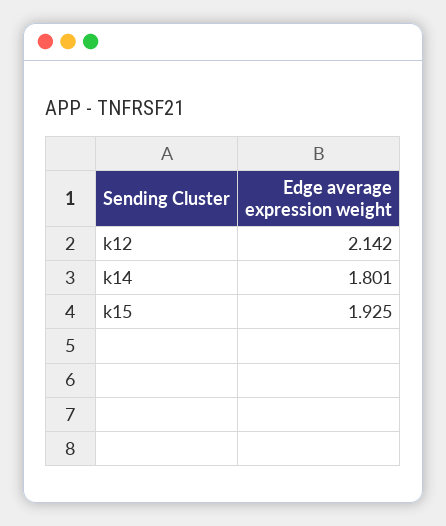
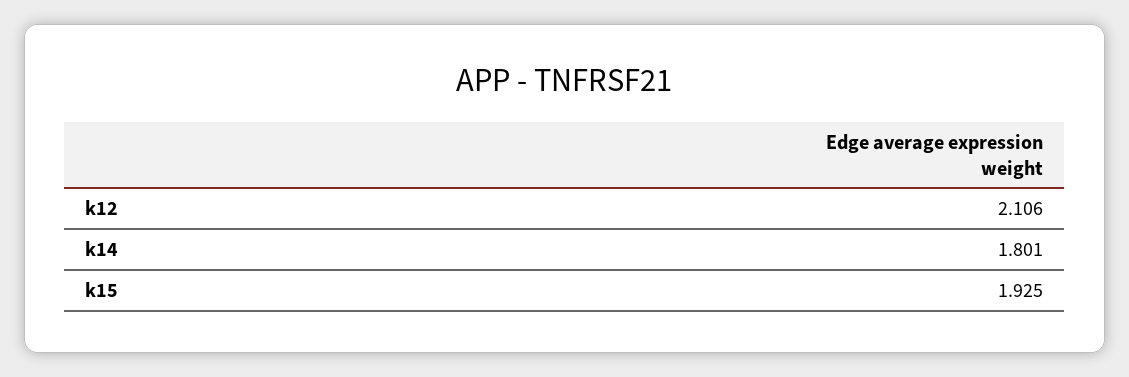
k12: 2.142 -> 2.106

